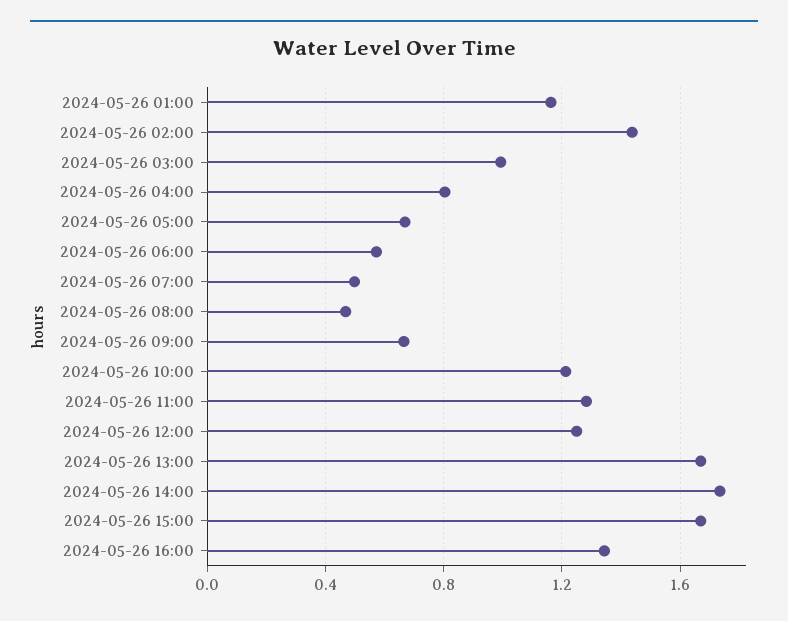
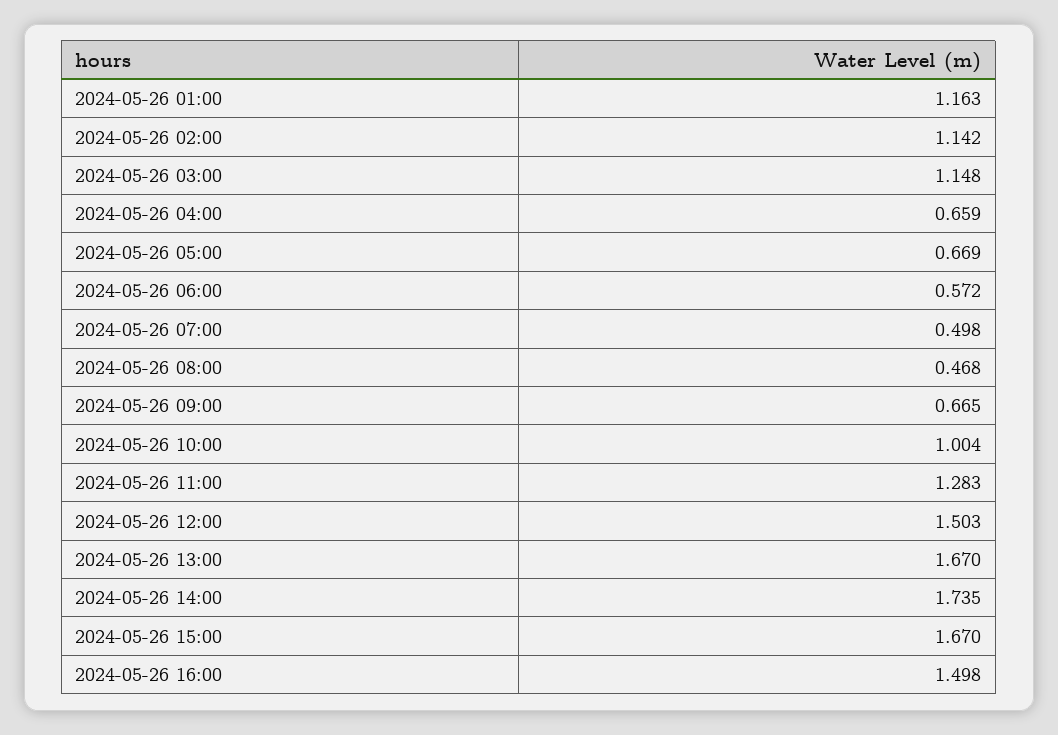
2024-05-26 02:00: 1.45 -> 1.142
2024-05-26 03:00: 1 -> 1.148
2024-05-26 04:00: 0.8 -> 0.659
2024-05-26 10:00: 1.2 -> 1.004
2024-05-26 12:00: 1.25 -> 1.503
2024-05-26 16:00: 1.35 -> 1.498

